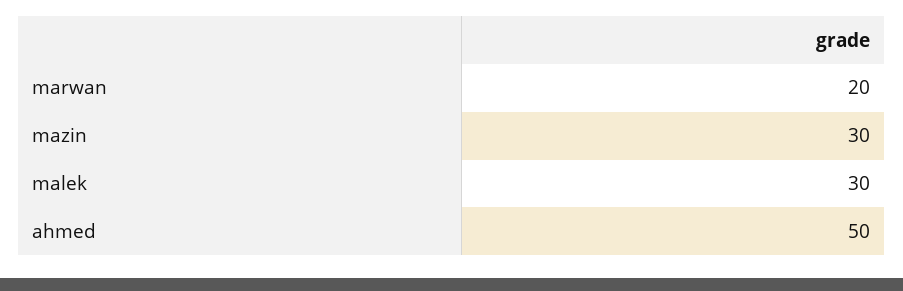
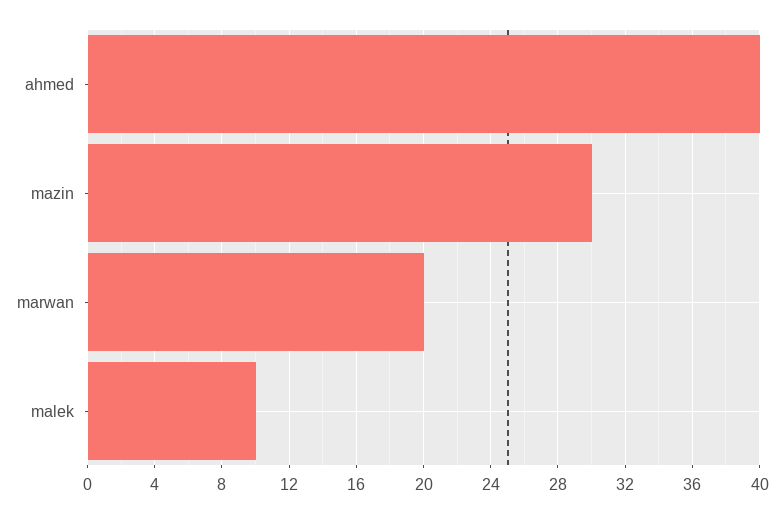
malek: 30 -> 10
ahmed: 50 -> 40

